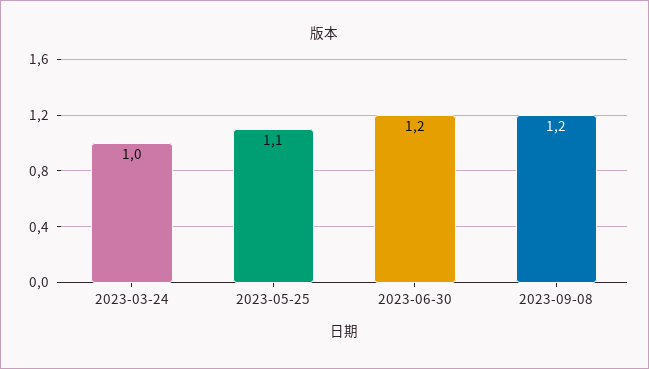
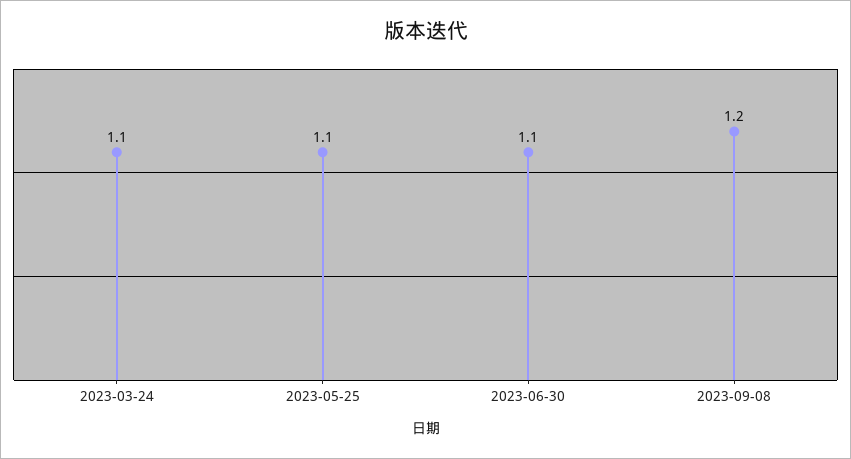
2023-03-24: 1 -> 1.1
2023-06-30: 1.2 -> 1.1

